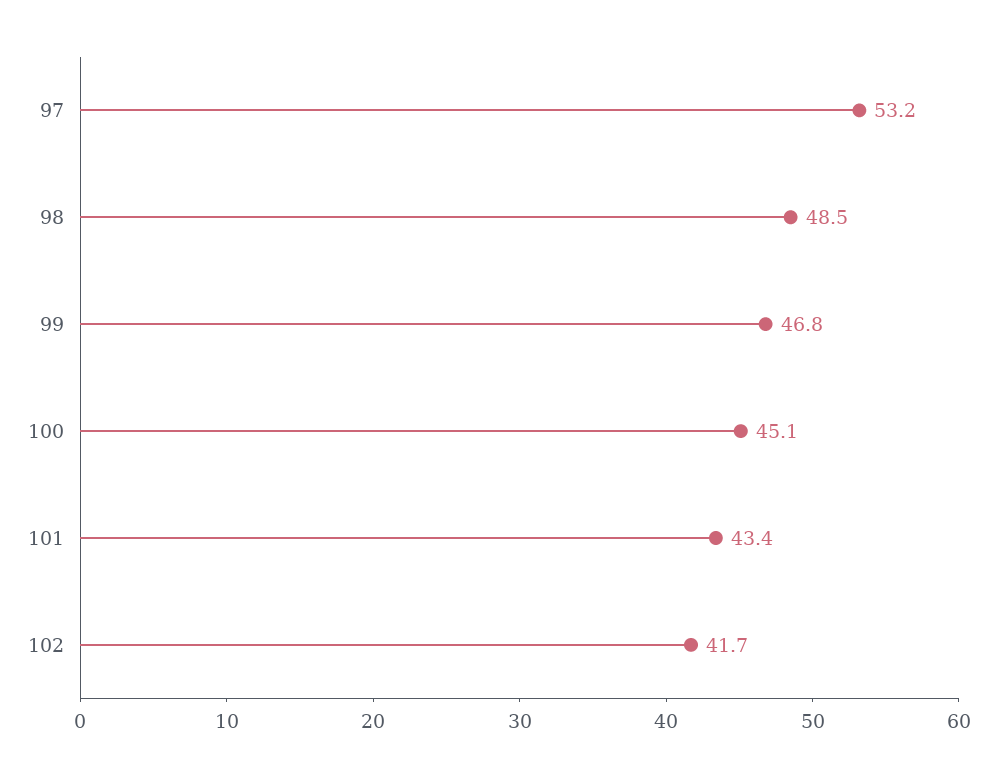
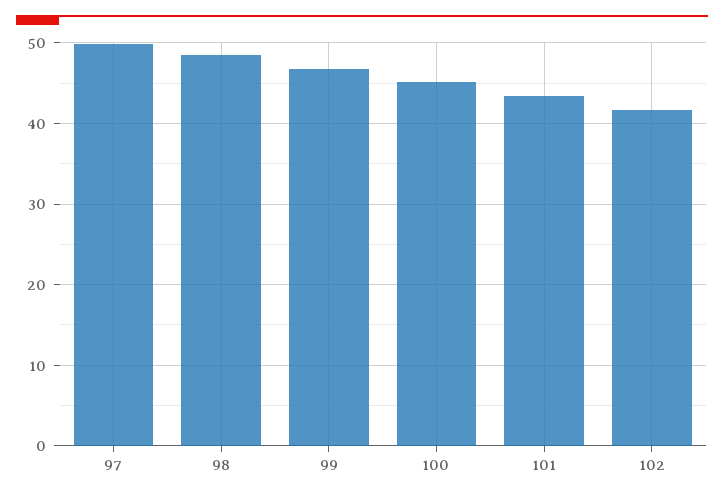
97: 53.2 -> 50

